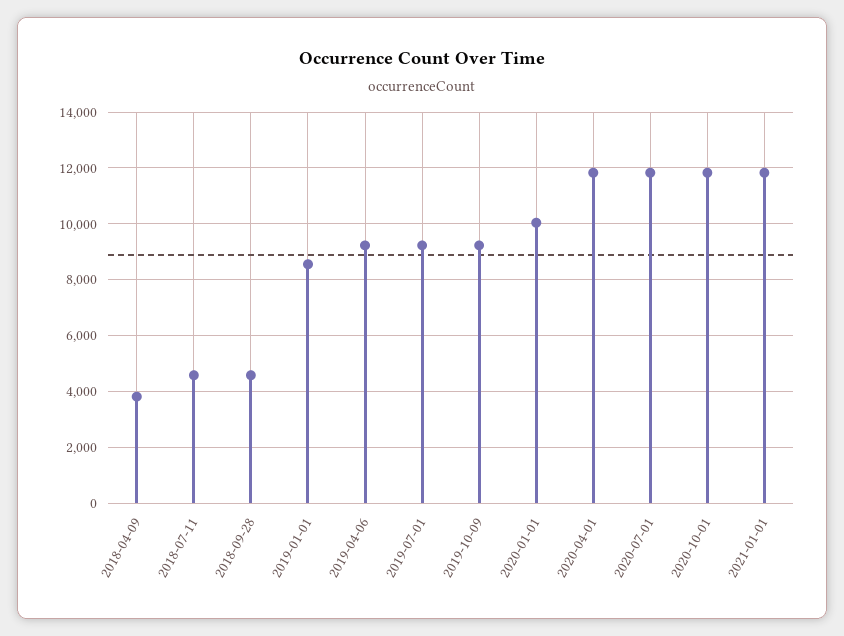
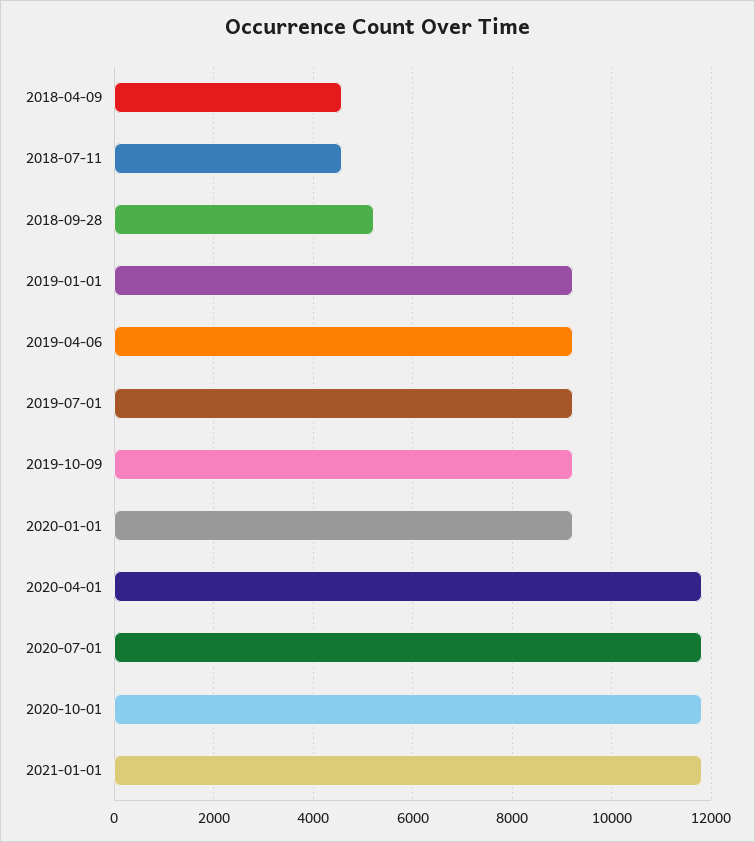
2018-04-09: 3750 -> 4600
2018-09-28: 4500 -> 5200
2019-01-01: 8500 -> 9200
2020-01-01: 10000 -> 9200

